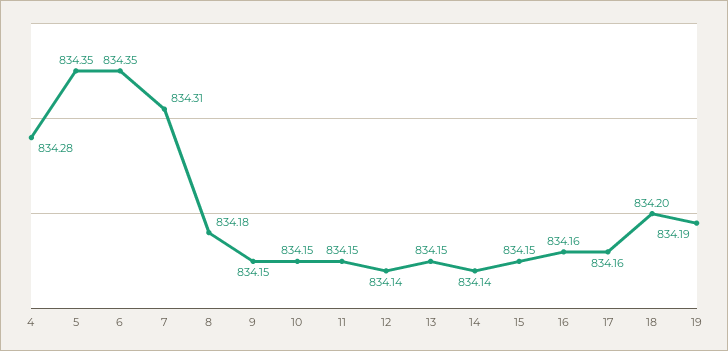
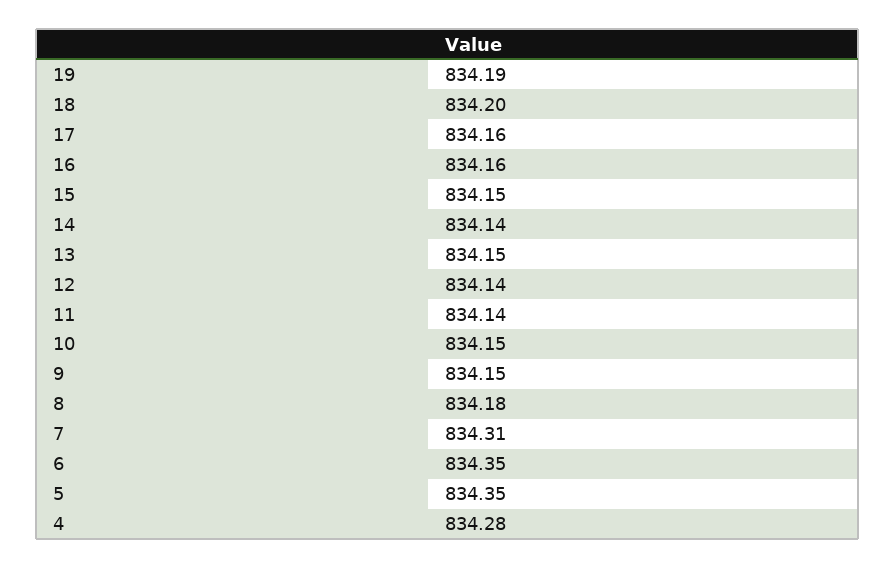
11: 834.15 -> 834.14

